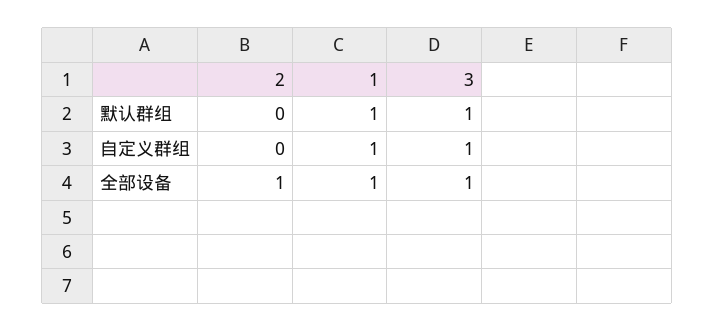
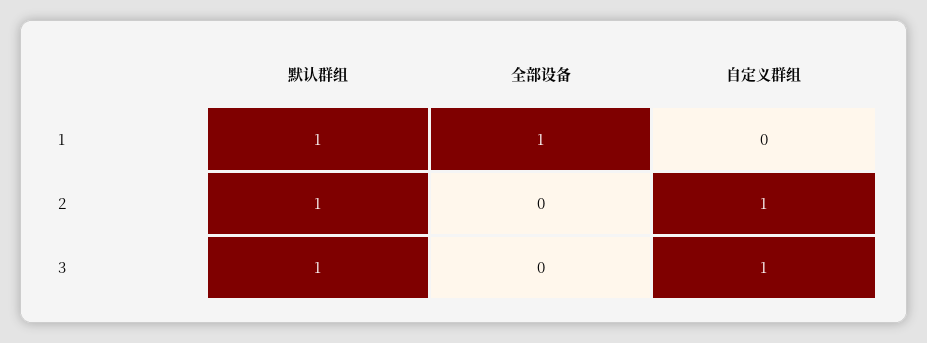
2, 默认群组: 0 -> 1
2, 自定义群组: 0 -> 1
1, 自定义群组: 1 -> 0
2, 全部设备: 1 -> 0
3, 全部设备: 1 -> 0

